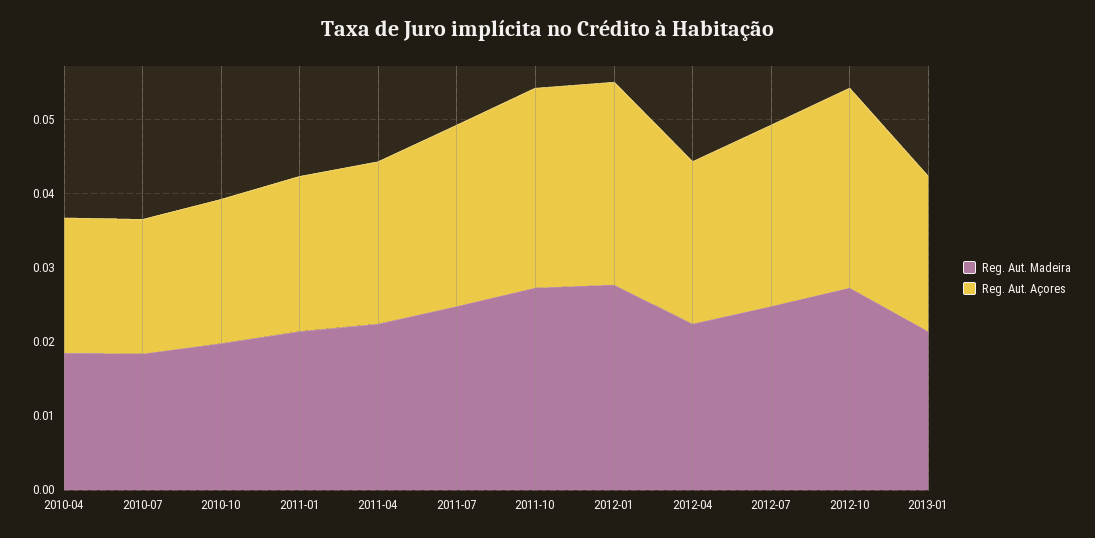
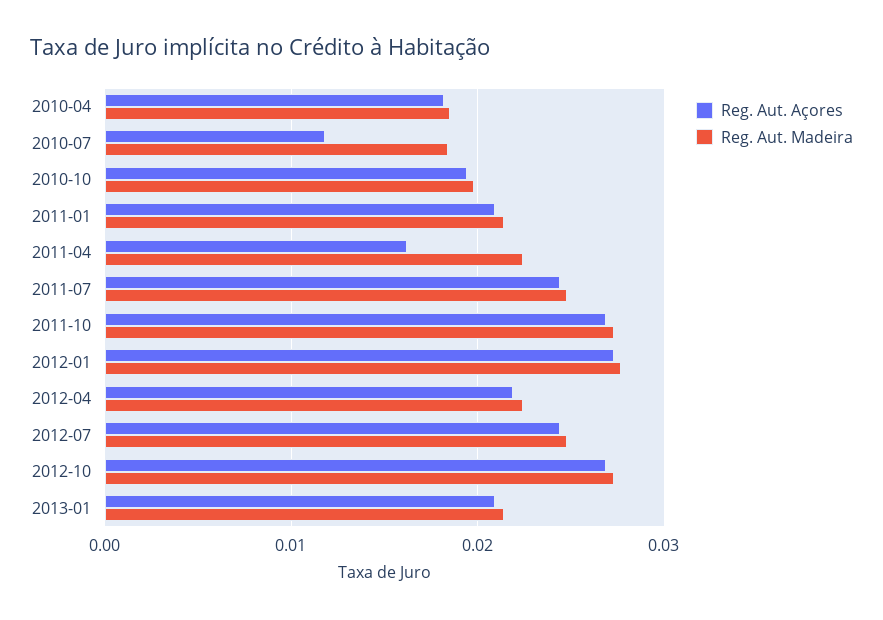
Reg. Aut. Açores, 2010-07: 0.018 -> 0.012
Reg. Aut. Açores, 2011-04: 0.022 -> 0.016

